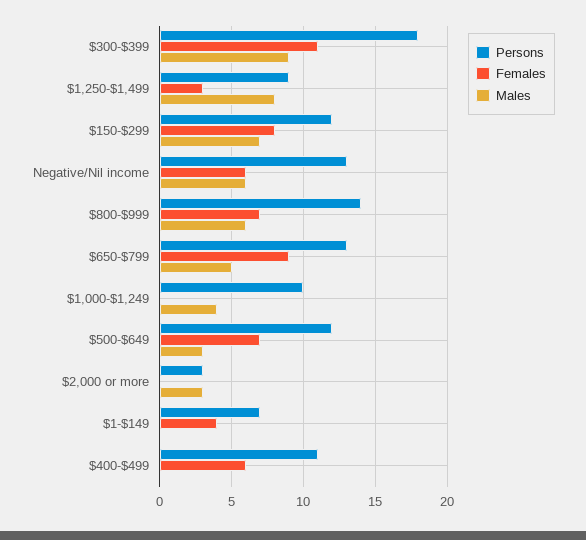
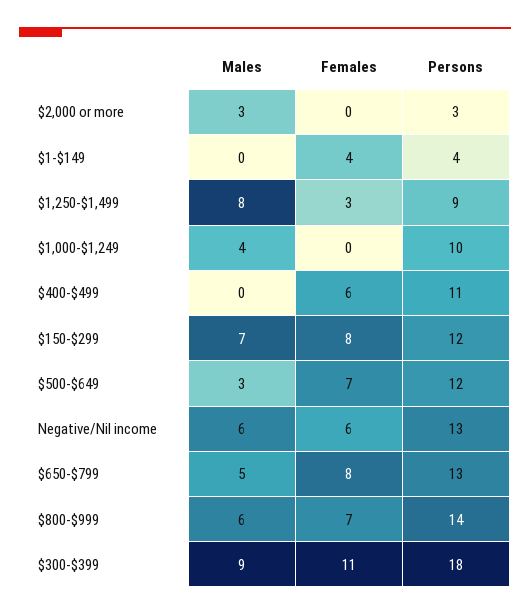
Females, $650-$799: 9 -> 8
Persons, $1-$149: 7 -> 4

